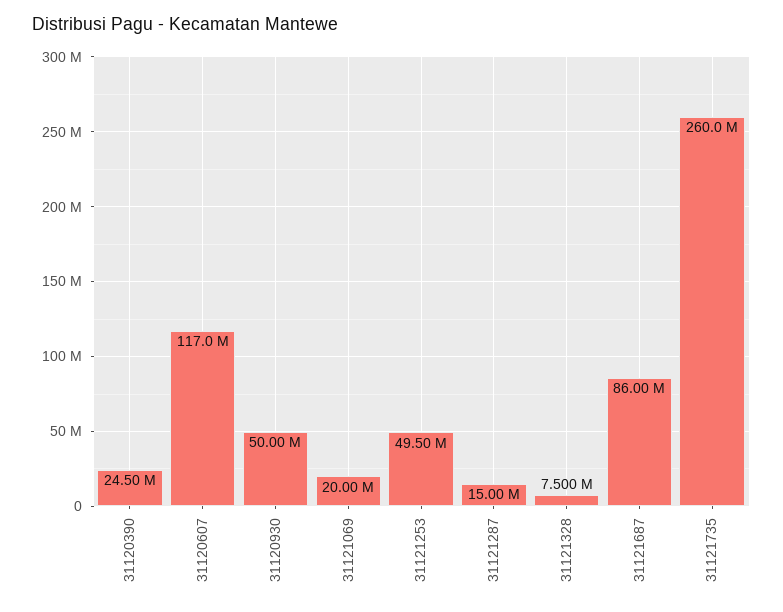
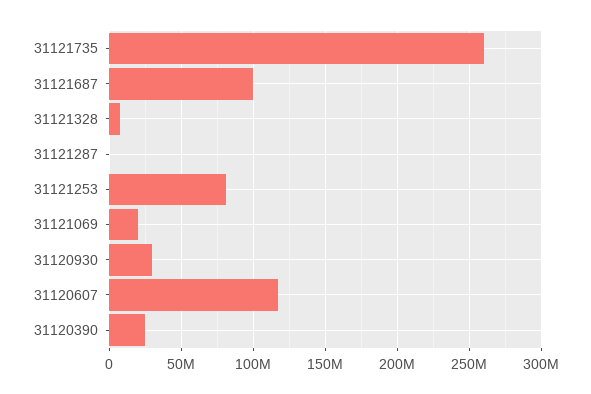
31120930: 50000000 -> 30000000
31121253: 49500000 -> 80000000
31121287: 15000000 -> 0
31121687: 86000000 -> 100000000

